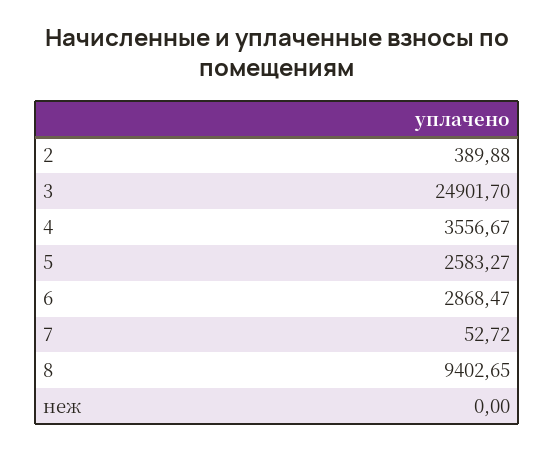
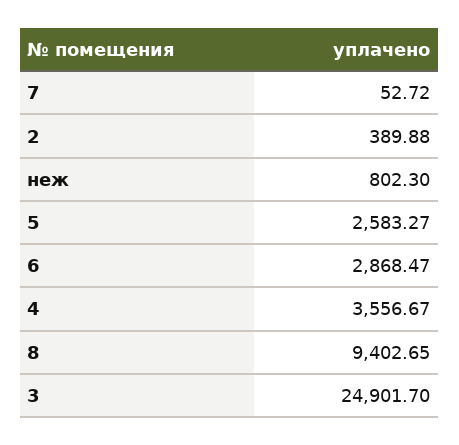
неж: 0 -> 802.3

